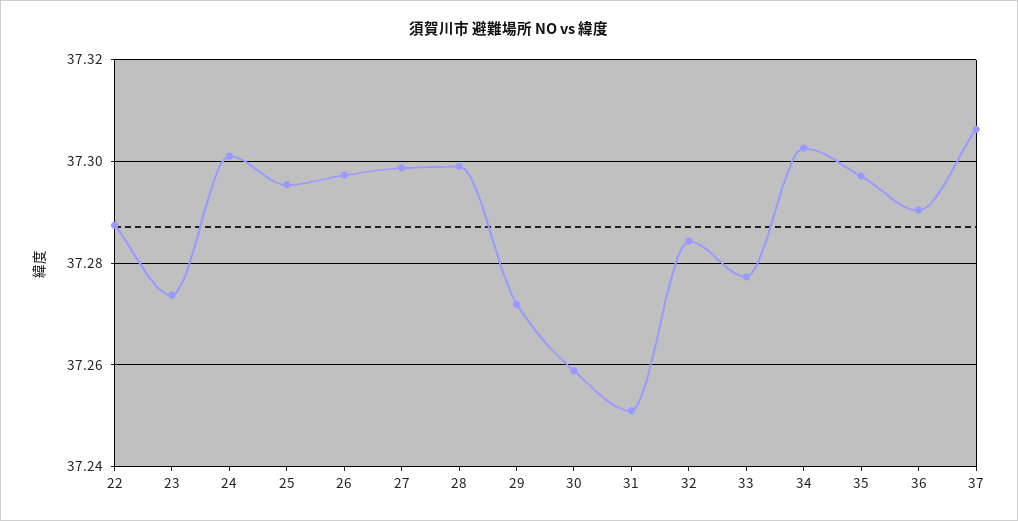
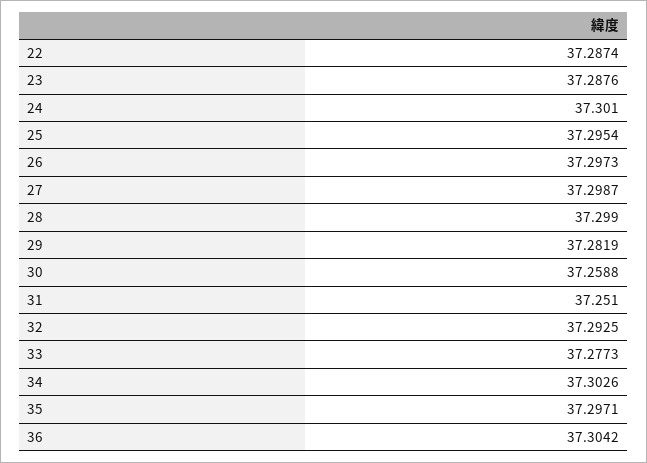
23: 37.274 -> 37.2876
29: 37.272 -> 37.2819
32: 37.284 -> 37.2925
36: 37.29 -> 37.3042
37: 37.306 -> none

